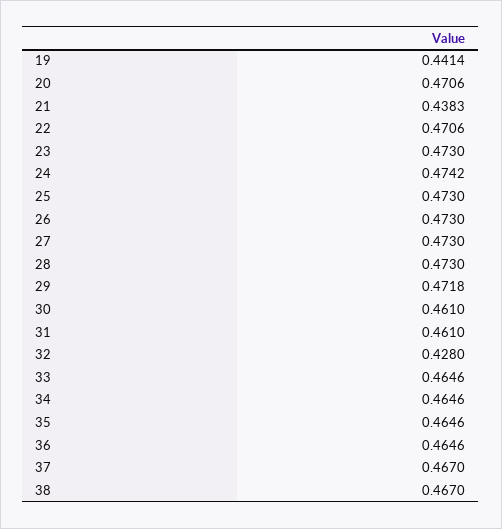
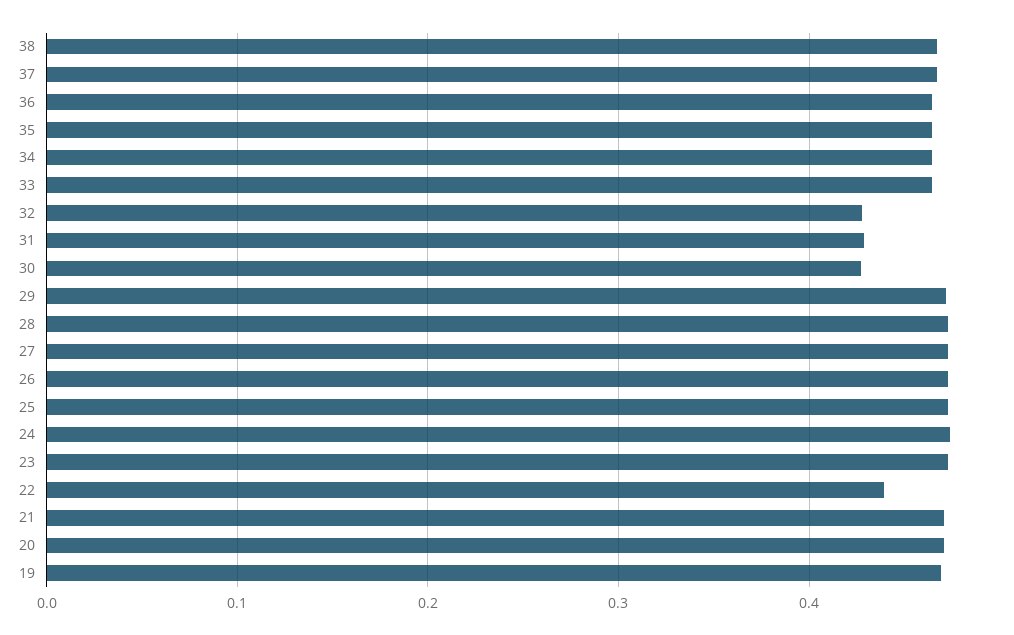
19: 0.4414 -> 0.47
21: 0.4383 -> 0.47
22: 0.4706 -> 0.44
30: 0.461 -> 0.43
31: 0.461 -> 0.43

